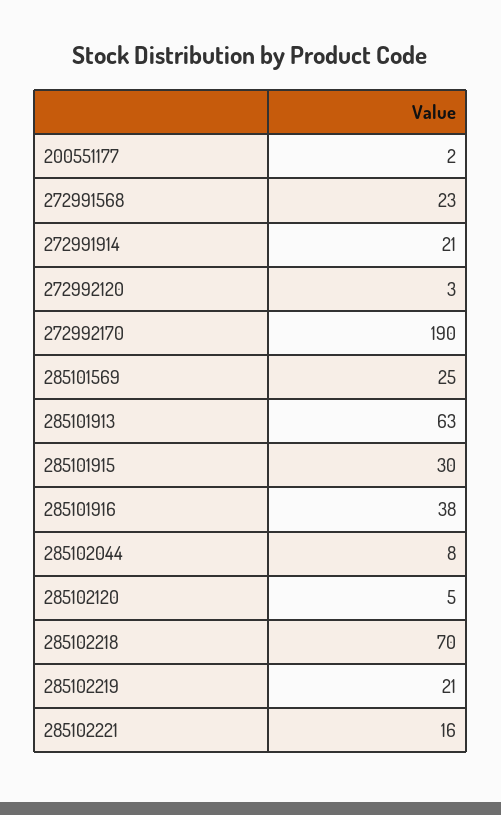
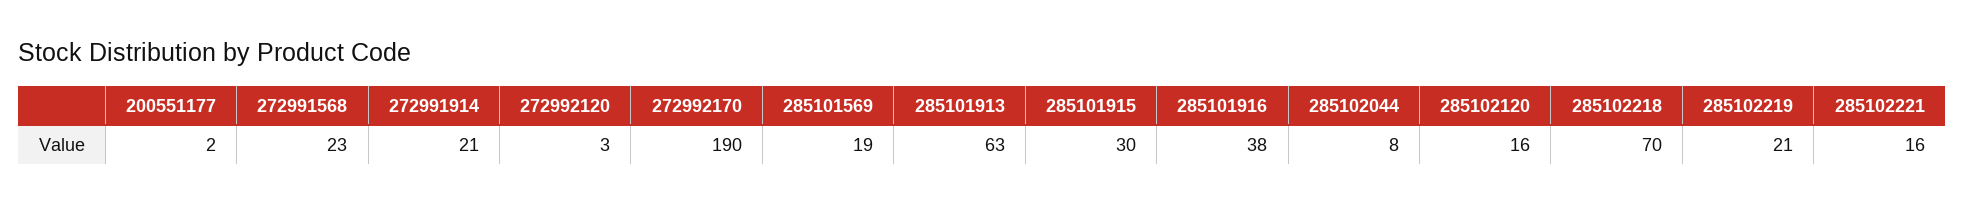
285101569: 25 -> 19
285102120: 5 -> 16

